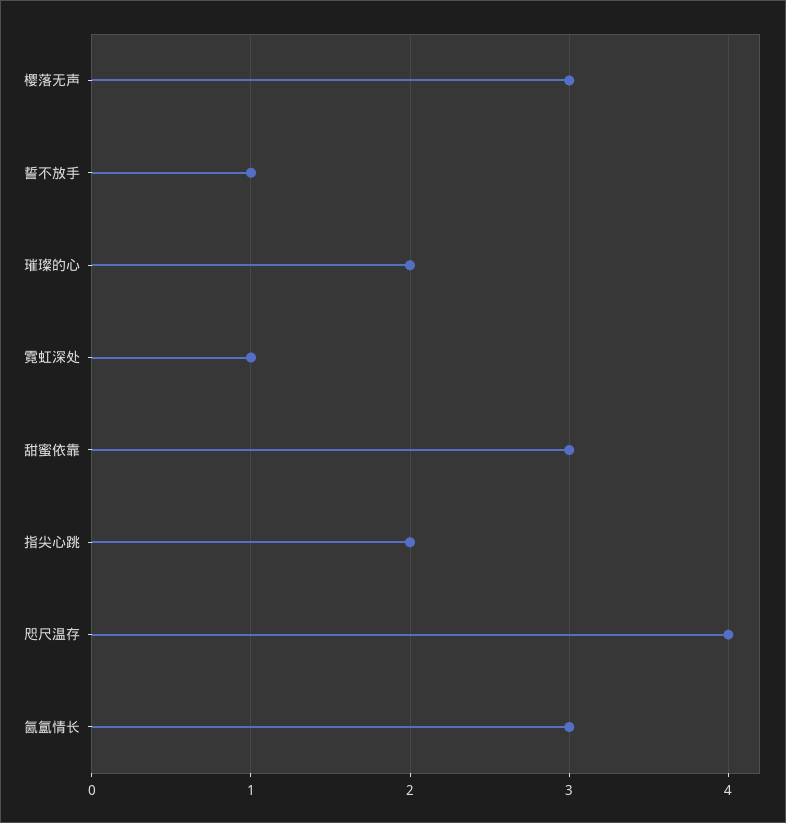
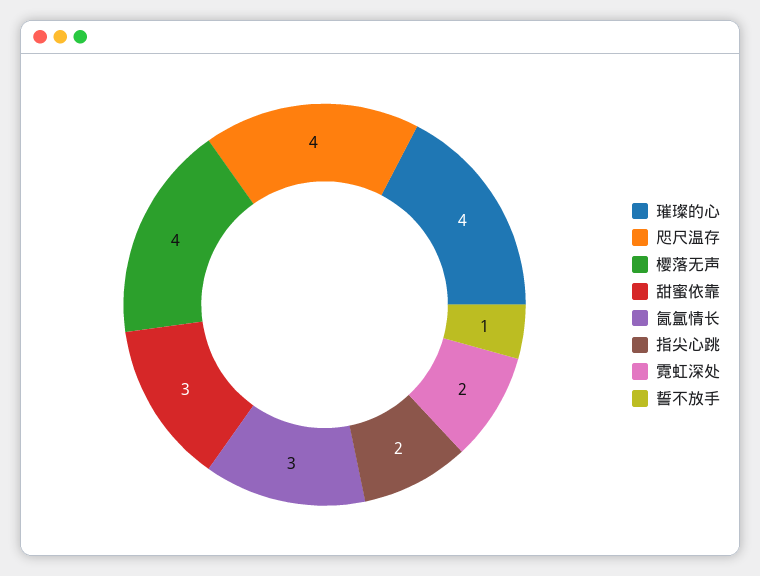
樱落无声: 3 -> 4
璀璨的心: 2 -> 4
霓虹深处: 1 -> 2

